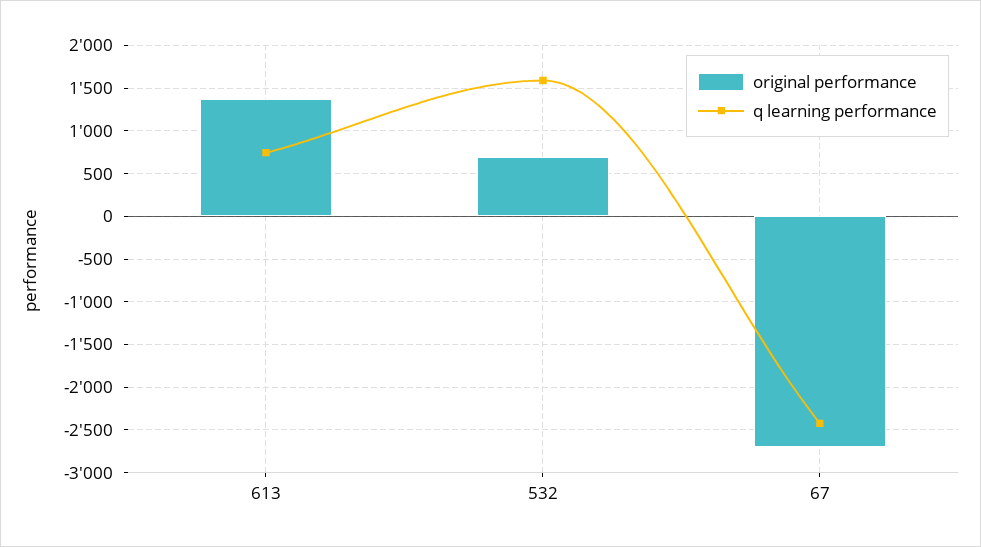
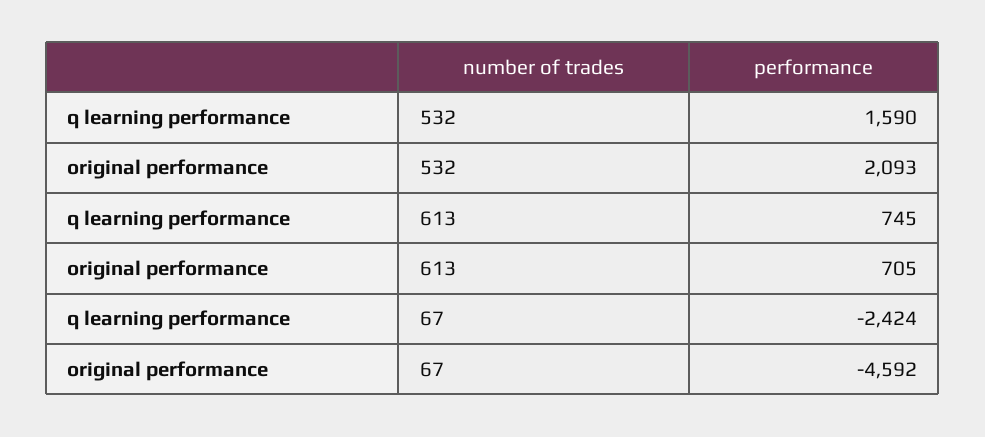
original performance, 613: 1400 -> 705
original performance, 532: 700 -> 2093
original performance, 67: -2700 -> -4592

